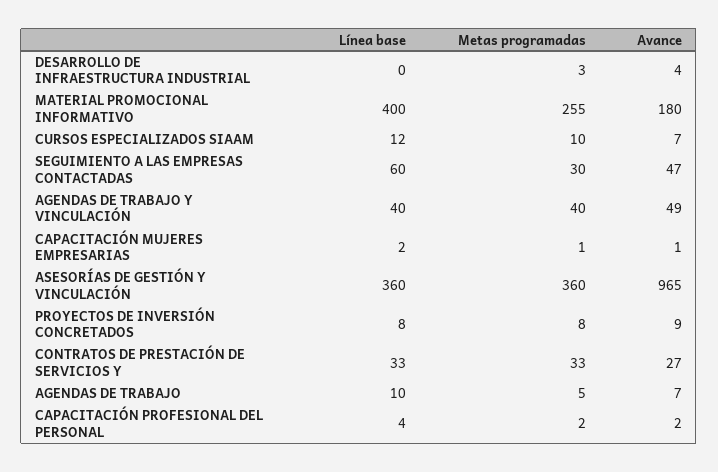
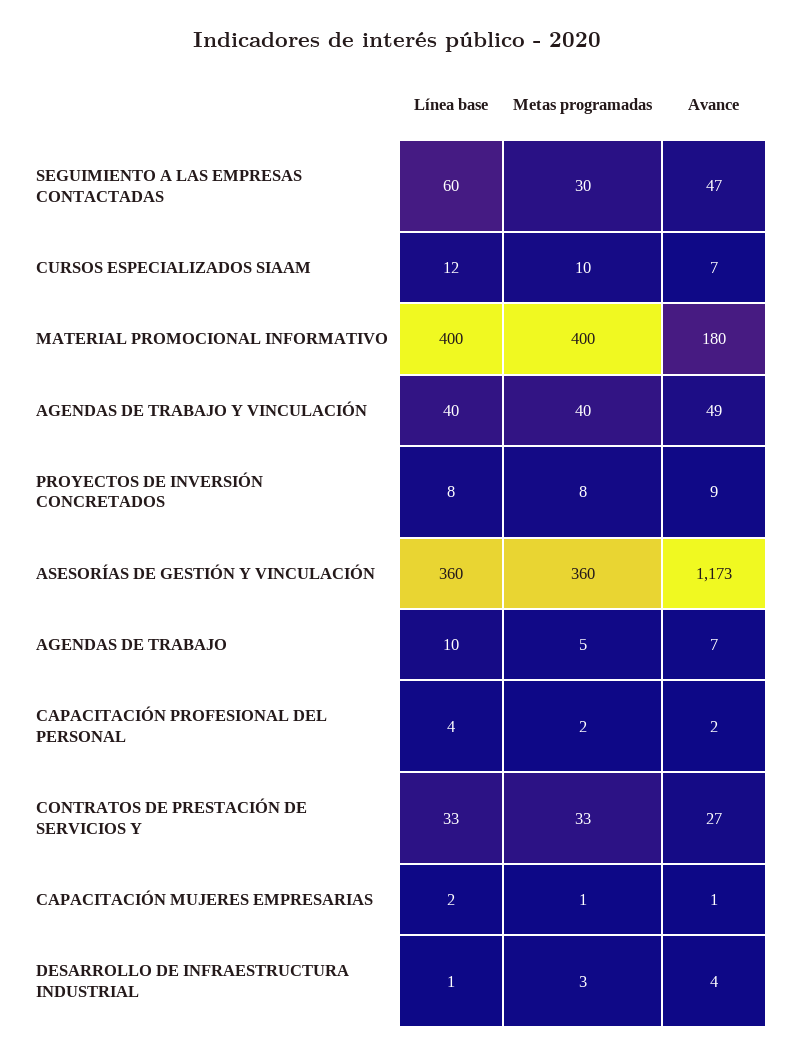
Línea base, DESARROLLO DE INFRAESTRUCTURA INDUSTRIAL: 0 -> 1
Metas programadas, MATERIAL PROMOCIONAL INFORMATIVO: 255 -> 400
Avance, ASESORÍAS DE GESTIÓN Y VINCULACIÓN: 965 -> 1173

